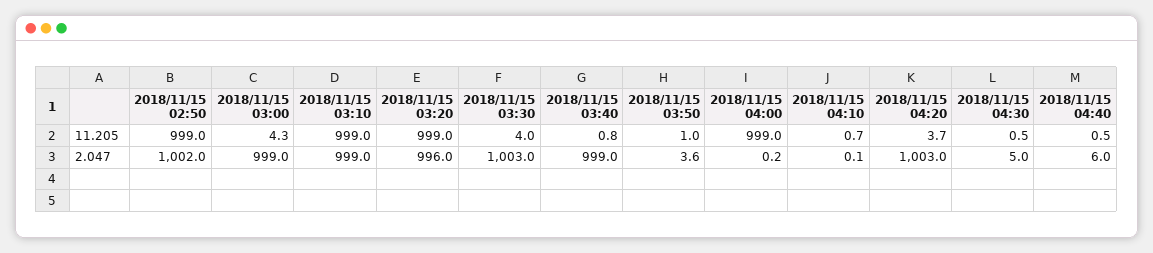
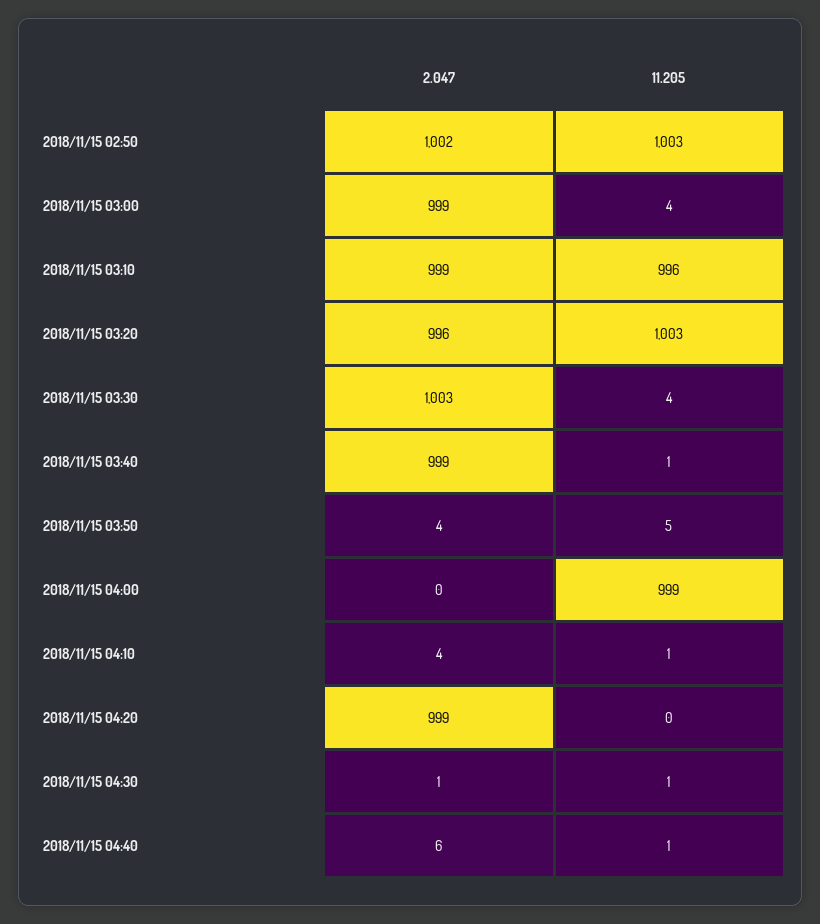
2018/11/15 02:50, 11.205: 999 -> 1003
2018/11/15 03:10, 11.205: 999 -> 996
2018/11/15 03:20, 11.205: 999 -> 1003
2018/11/15 03:50, 11.205: 1 -> 5
2018/11/15 04:20, 11.205: 3.7 -> 0
2018/11/15 04:10, 2.047: 0.1 -> 4
2018/11/15 04:20, 2.047: 1003 -> 999
2018/11/15 04:30, 2.047: 5 -> 1

